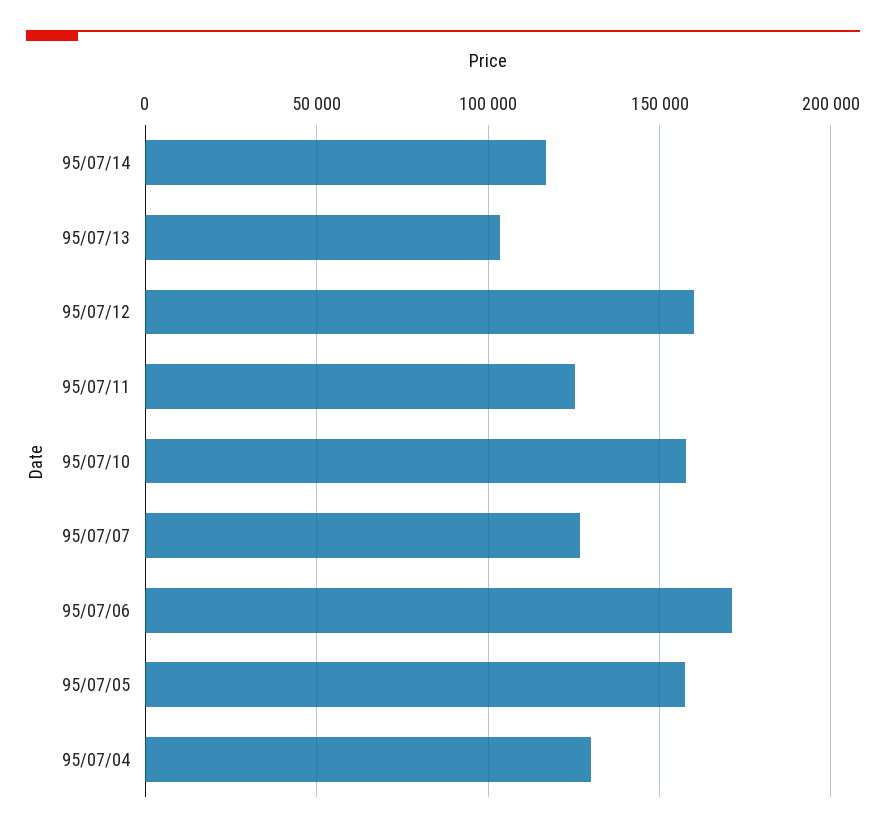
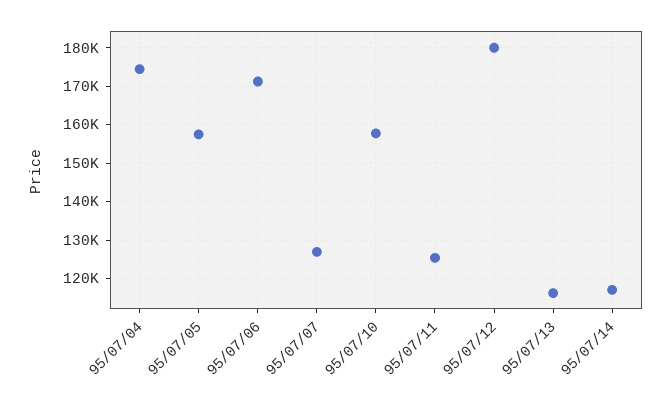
95/07/13: 105000 -> 116000
95/07/12: 160000 -> 180000
95/07/04: 130000 -> 174000

